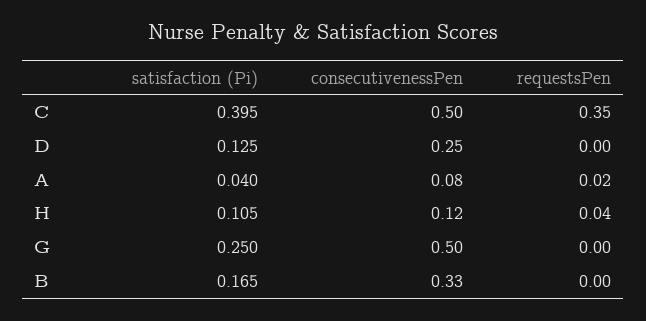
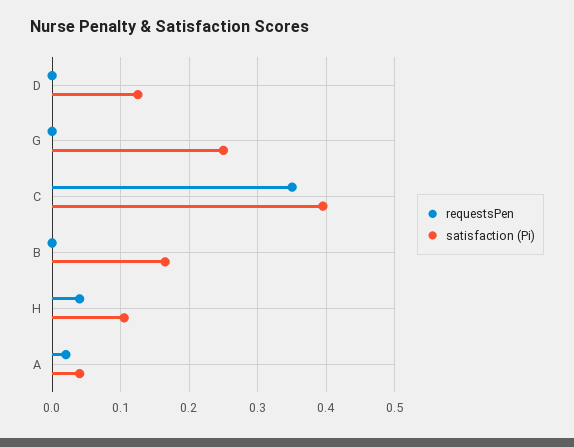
consecutivenessPen, C: 0.5 -> none
consecutivenessPen, D: 0.25 -> none
consecutivenessPen, A: 0.08 -> none
consecutivenessPen, H: 0.12 -> none
consecutivenessPen, G: 0.5 -> none
consecutivenessPen, B: 0.33 -> none

